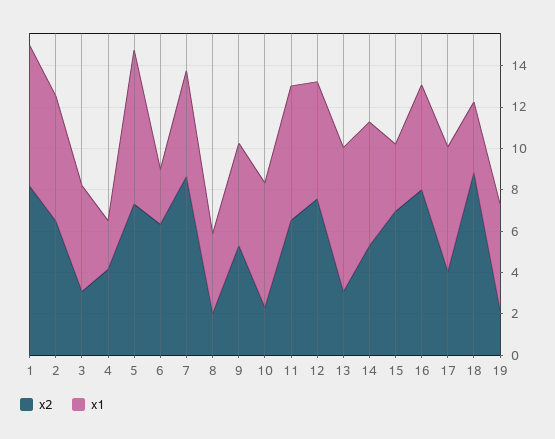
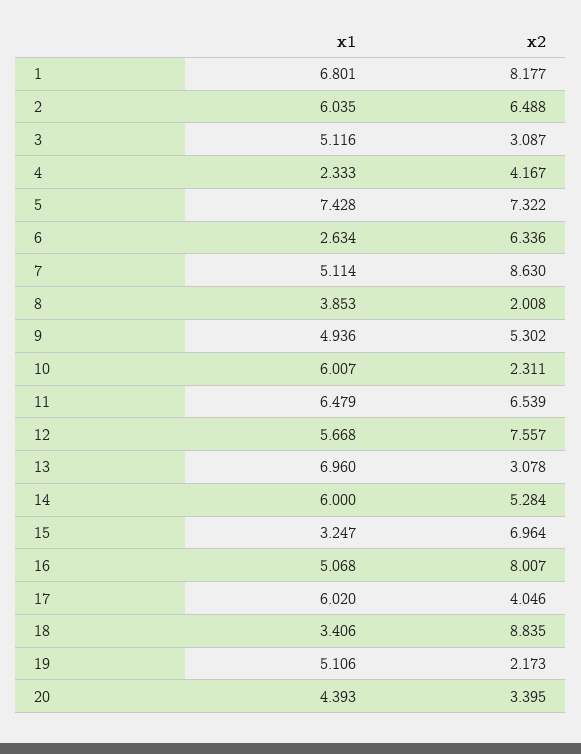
x1, 20: none -> 4.393
x2, 20: none -> 3.395

